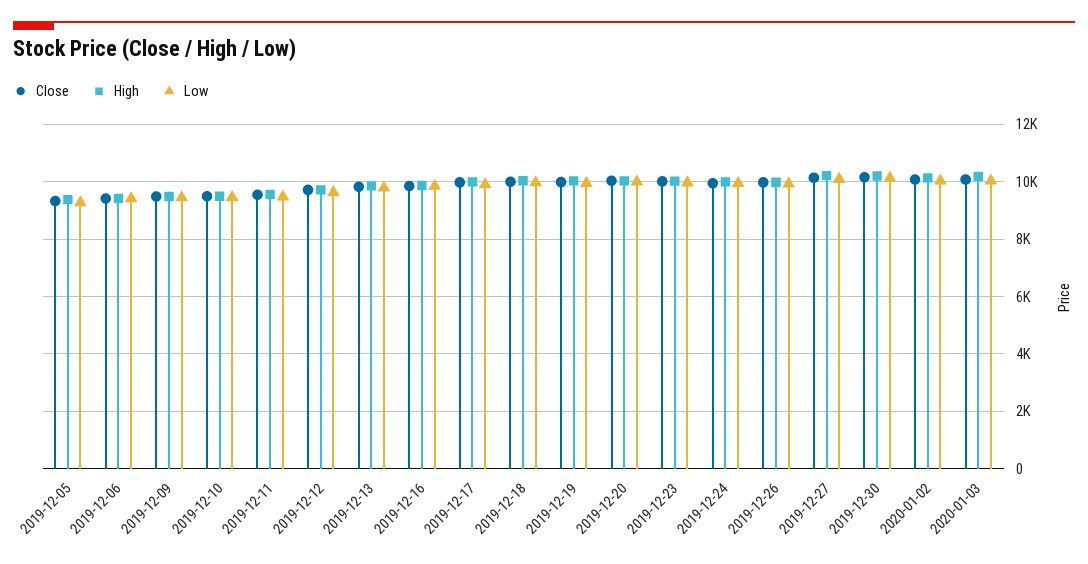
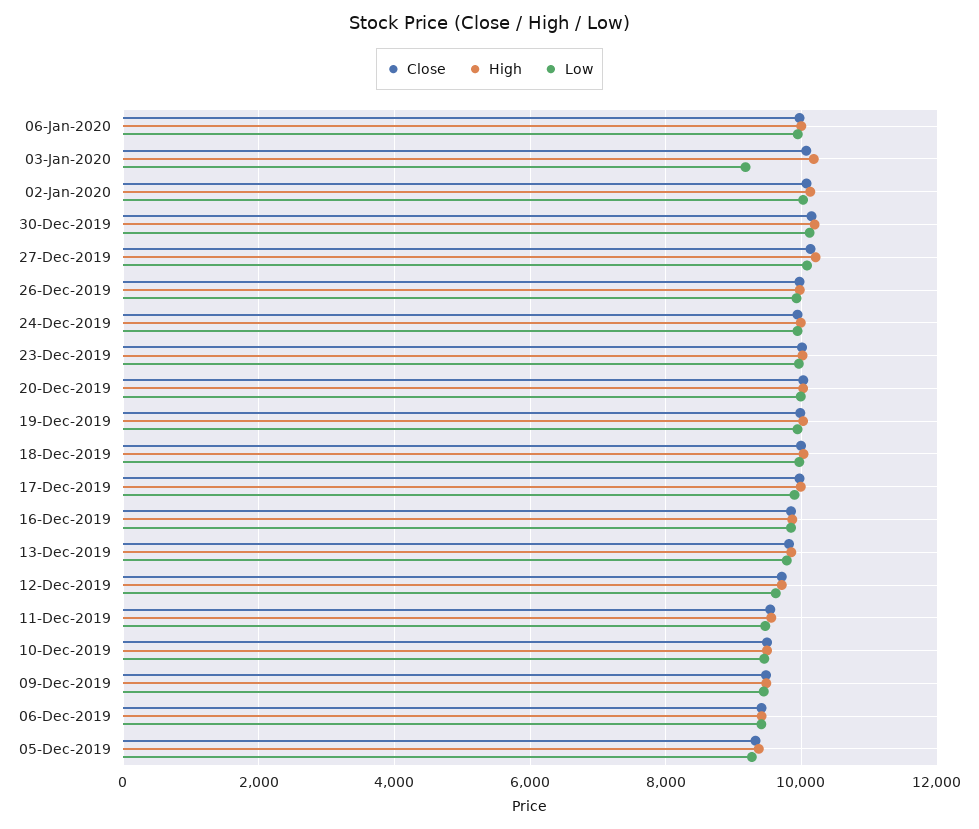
Low, 2020-01-03: 10000 -> 9200
Close, 06-Jan-2020: none -> 10000
High, 06-Jan-2020: none -> 10000
Low, 06-Jan-2020: none -> 10000

